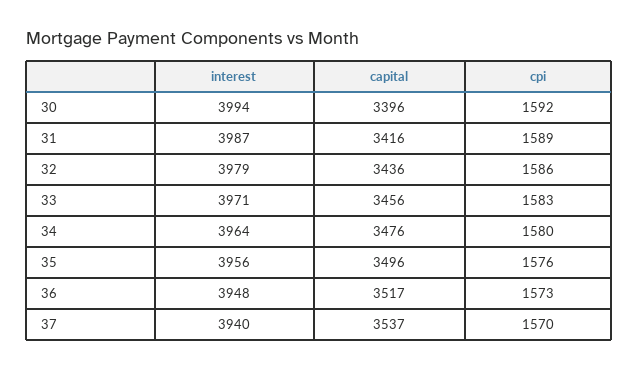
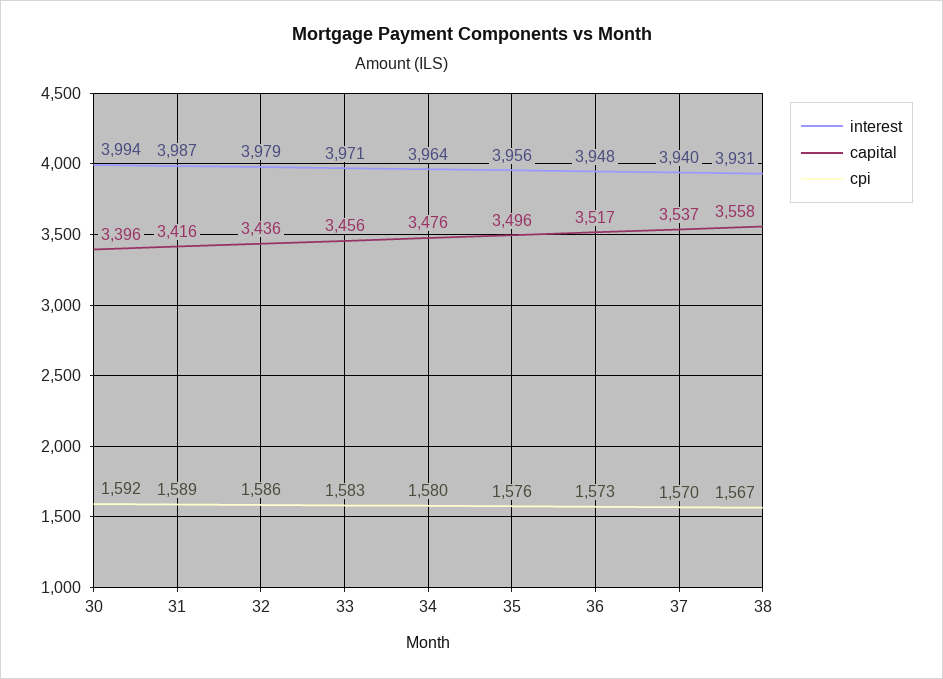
interest, 38: none -> 3931
capital, 38: none -> 3558
cpi, 38: none -> 1567

